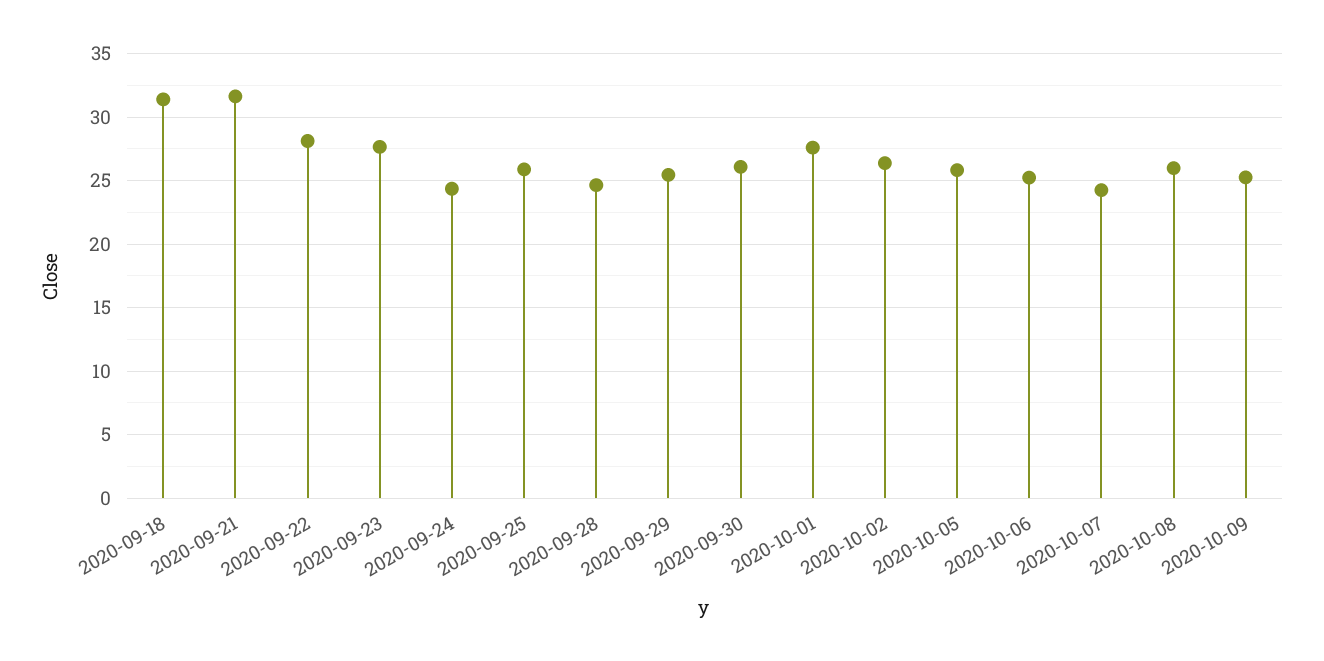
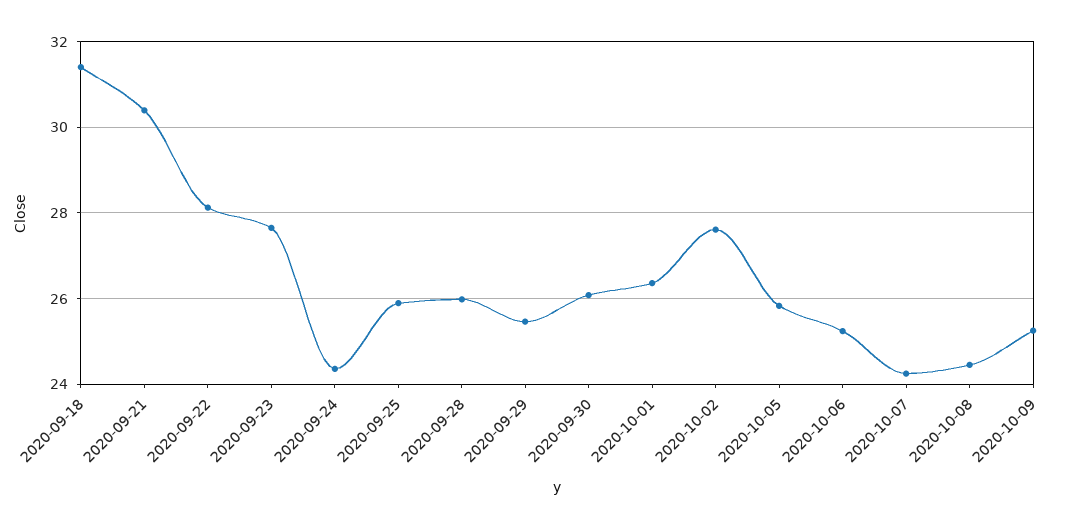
2020-09-21: 31.5 -> 30.4
2020-09-28: 24.5 -> 26
2020-10-01: 27.5 -> 26.4
2020-10-02: 26.5 -> 27.6
2020-10-08: 26 -> 24.4

